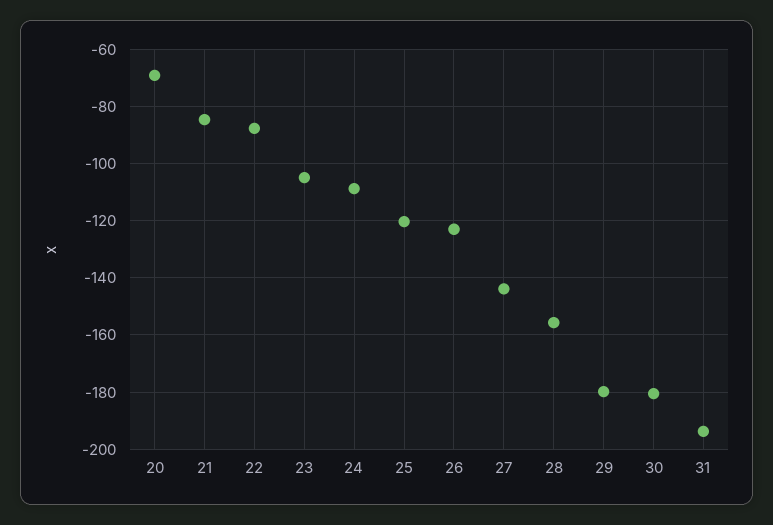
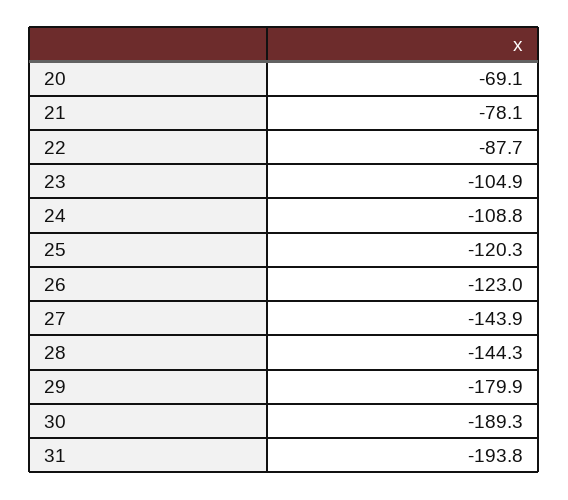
21: -85 -> -78.1
28: -155 -> -144.3
30: -180 -> -189.3

